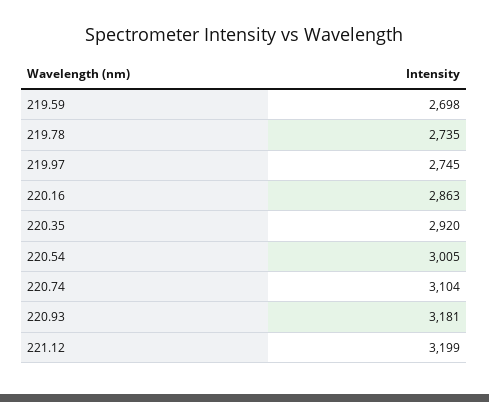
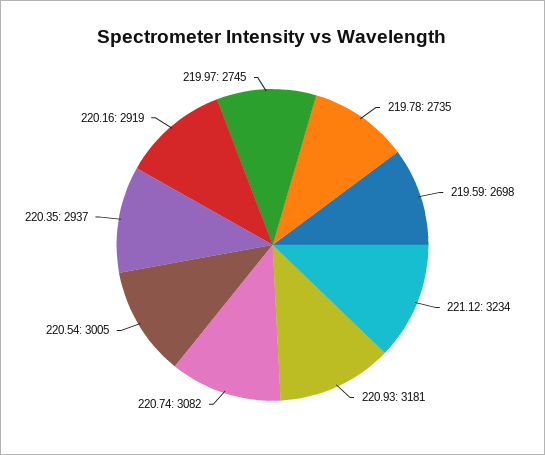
220.16: 2863 -> 2919
220.35: 2920 -> 2937
220.74: 3104 -> 3082
221.12: 3199 -> 3234

